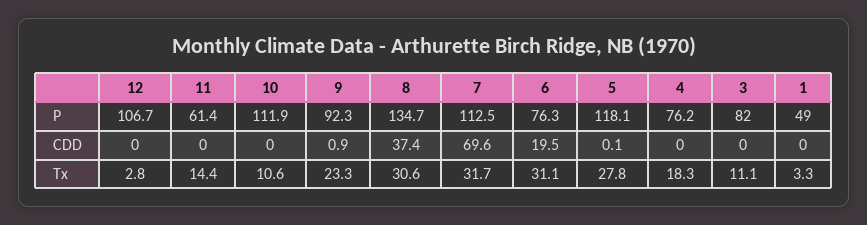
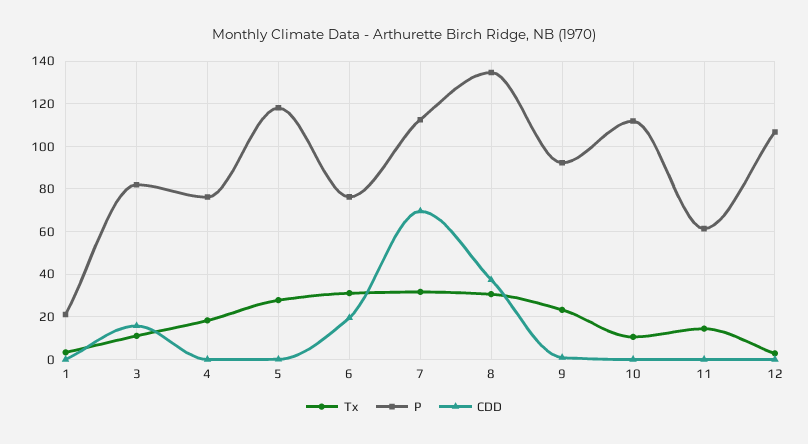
P, 1: 49 -> 20
CDD, 3: 0 -> 15

